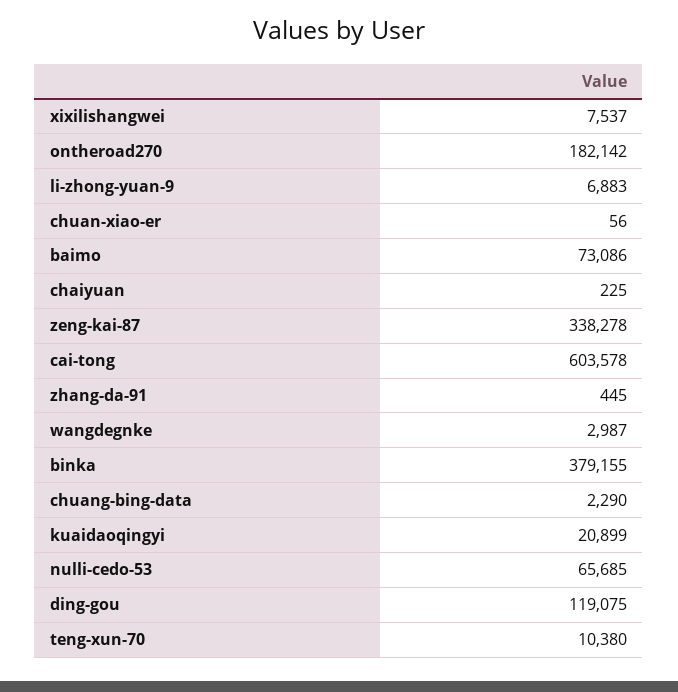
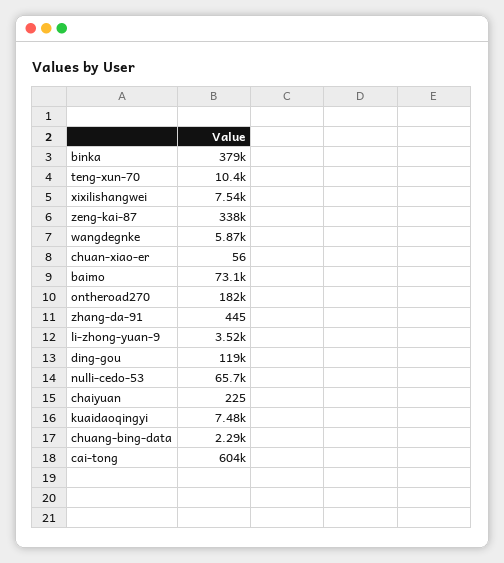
li-zhong-yuan-9: 6883 -> 3520
wangdegnke: 2987 -> 5870
kuaidaoqingyi: 20899 -> 7480

